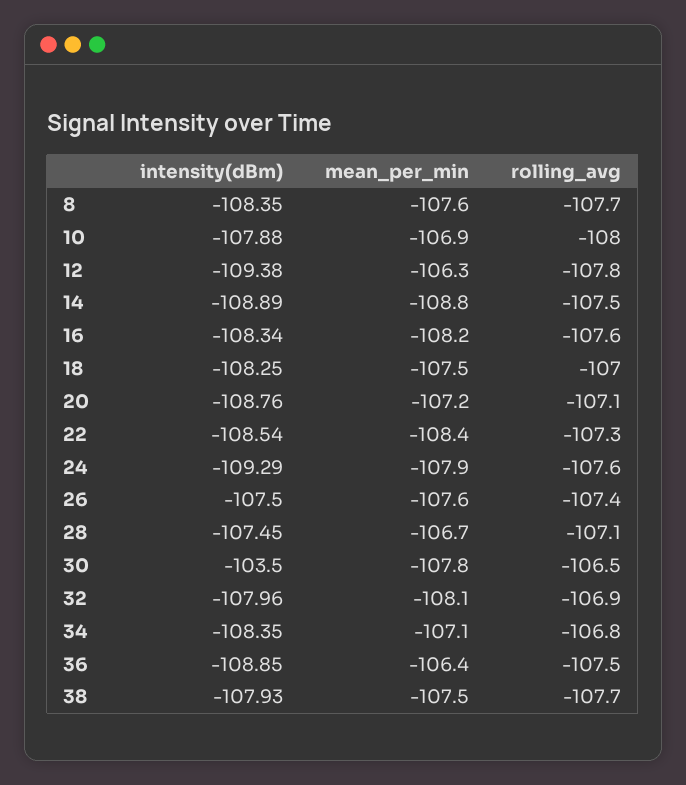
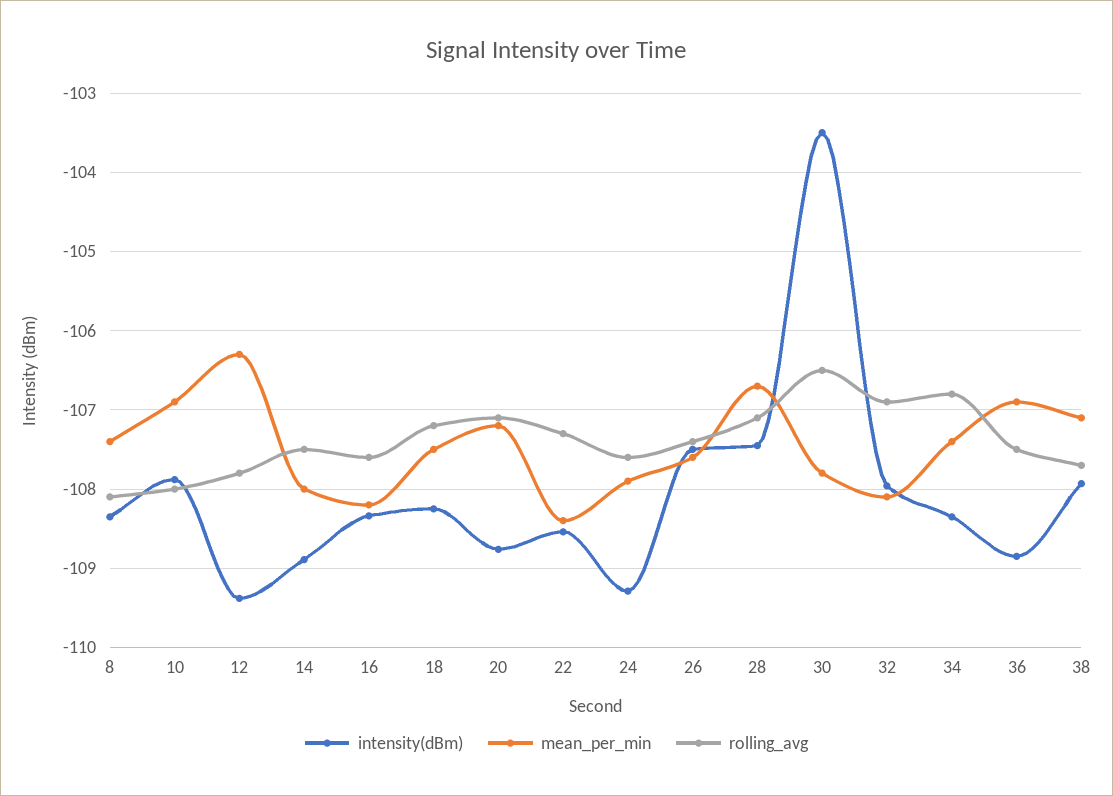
mean_per_min, 8: -107.6 -> -107.4
rolling_avg, 8: -107.7 -> -108.1
mean_per_min, 14: -108.8 -> -108
rolling_avg, 18: -107 -> -107.2
mean_per_min, 34: -107.1 -> -107.4
mean_per_min, 36: -106.4 -> -106.9
mean_per_min, 38: -107.5 -> -107.1

